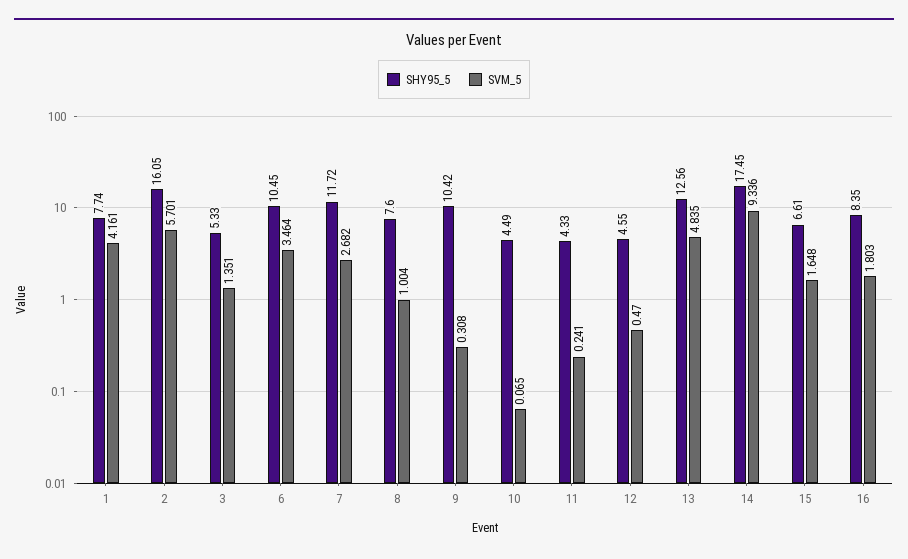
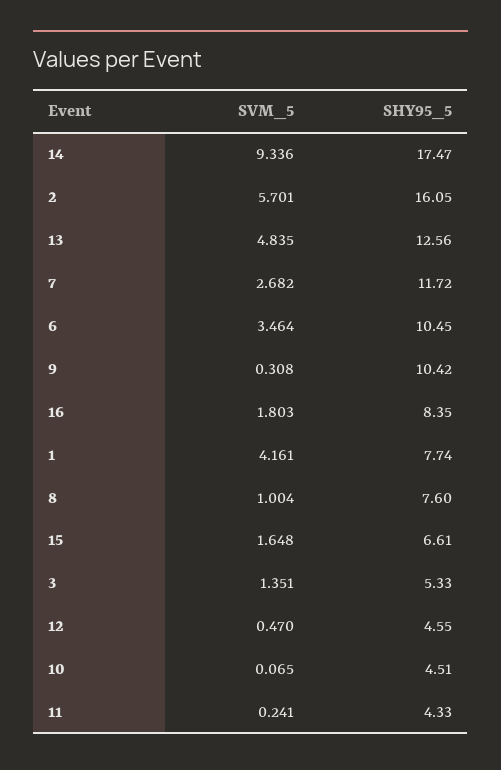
SHY95_5, 10: 4.49 -> 4.51
SHY95_5, 14: 17.45 -> 17.47

